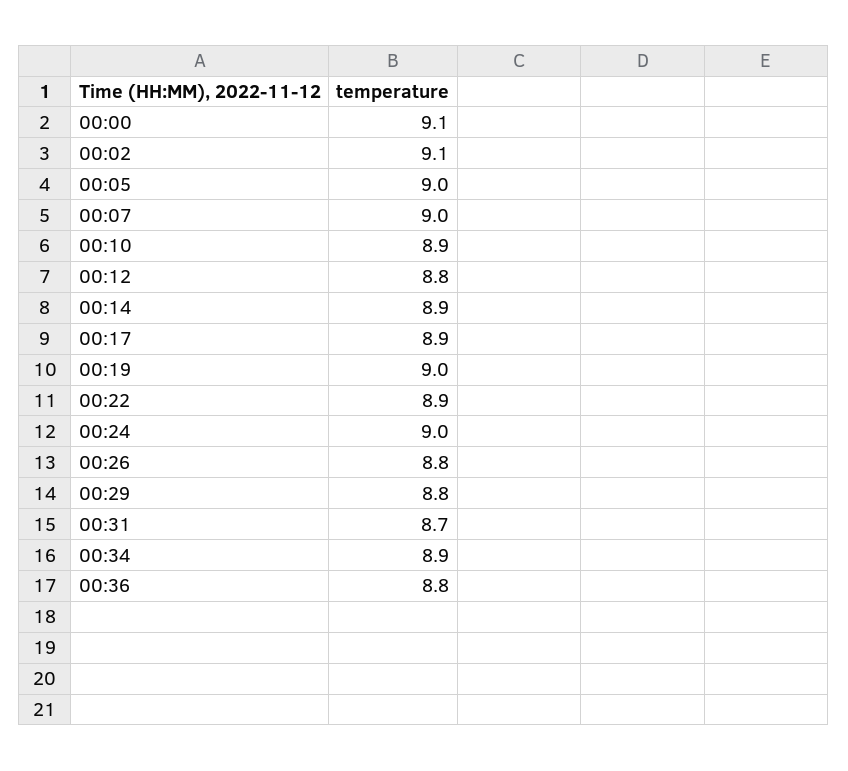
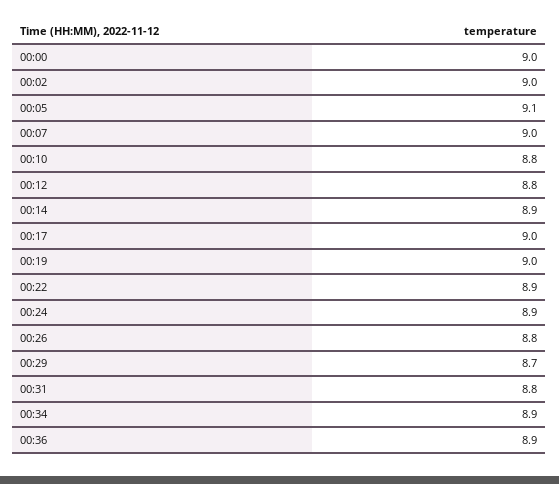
00:00: 9.1 -> 9
00:02: 9.1 -> 9
00:05: 9 -> 9.1
00:10: 8.9 -> 8.8
00:17: 8.9 -> 9
00:24: 9 -> 8.9
00:29: 8.8 -> 8.7
00:31: 8.7 -> 8.8
00:36: 8.8 -> 8.9

